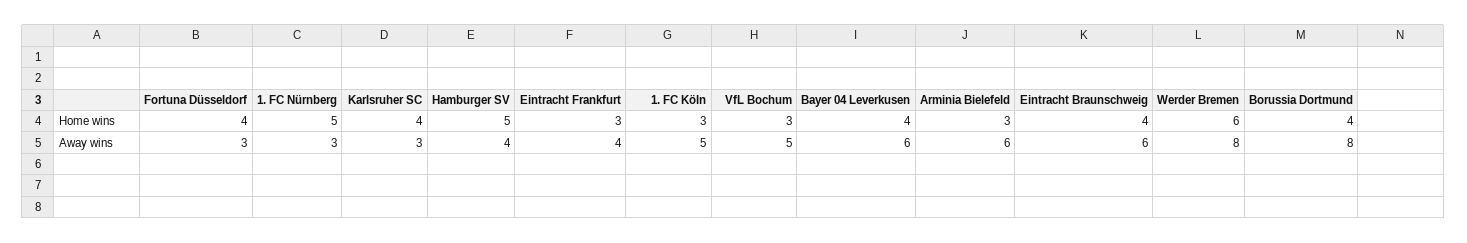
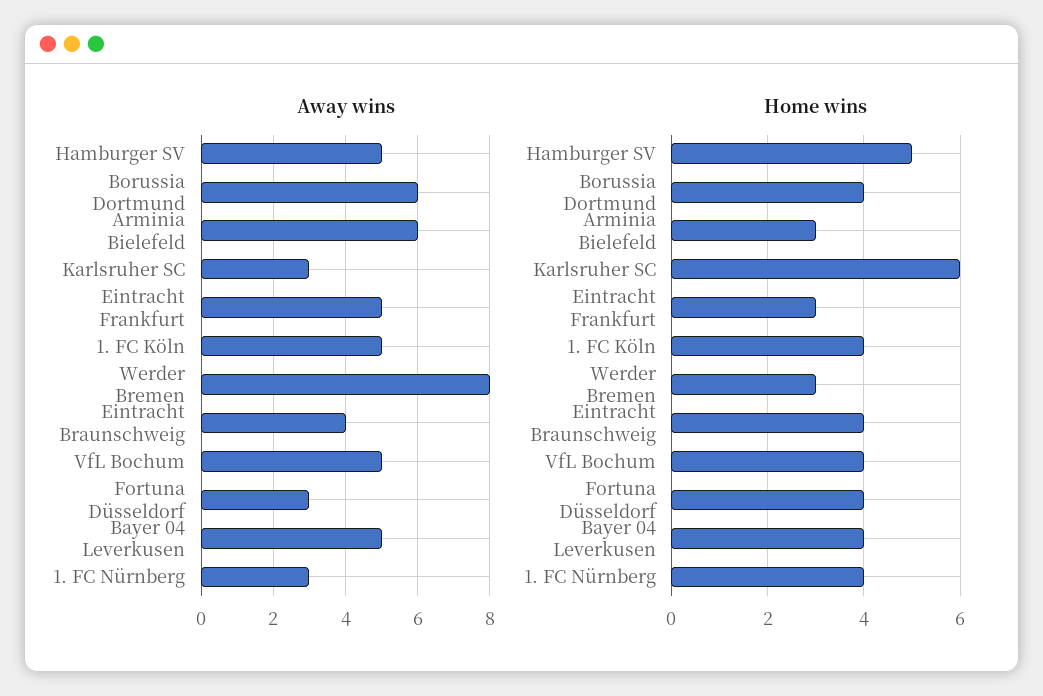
Home wins, 1. FC Nürnberg: 5 -> 4
Home wins, Karlsruher SC: 4 -> 6
Home wins, 1. FC Köln: 3 -> 4
Home wins, VfL Bochum: 3 -> 4
Home wins, Werder Bremen: 6 -> 3
Away wins, Hamburger SV: 4 -> 5
Away wins, Eintracht Frankfurt: 4 -> 5
Away wins, Bayer 04 Leverkusen: 6 -> 5
Away wins, Eintracht Braunschweig: 6 -> 4
Away wins, Borussia Dortmund: 8 -> 6

